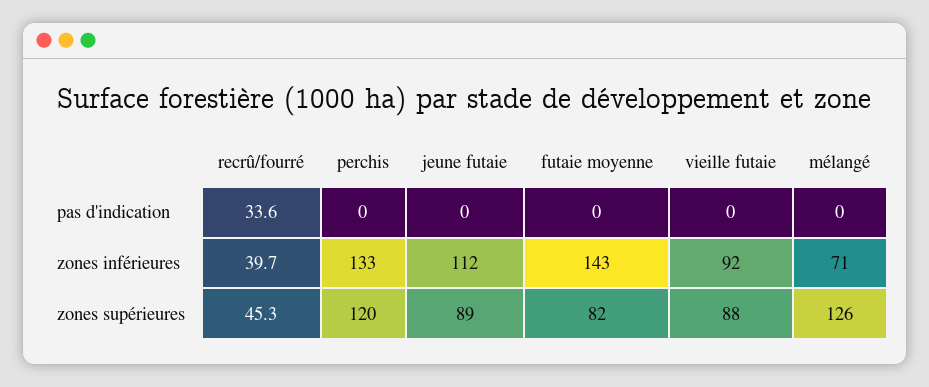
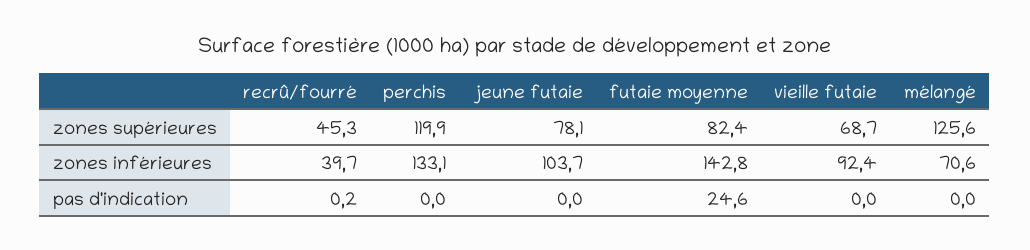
recrû/fourré, pas d'indication: 33.6 -> 0.2
futaie moyenne, pas d'indication: 0 -> 24.6
jeune futaie, zones inférieures: 112 -> 103.7
jeune futaie, zones supérieures: 89 -> 78.1
vieille futaie, zones supérieures: 88 -> 68.7

